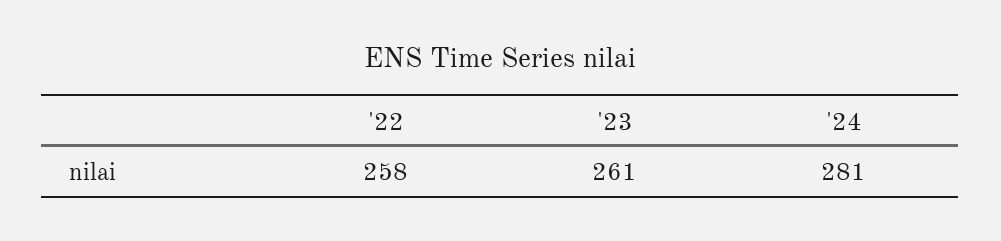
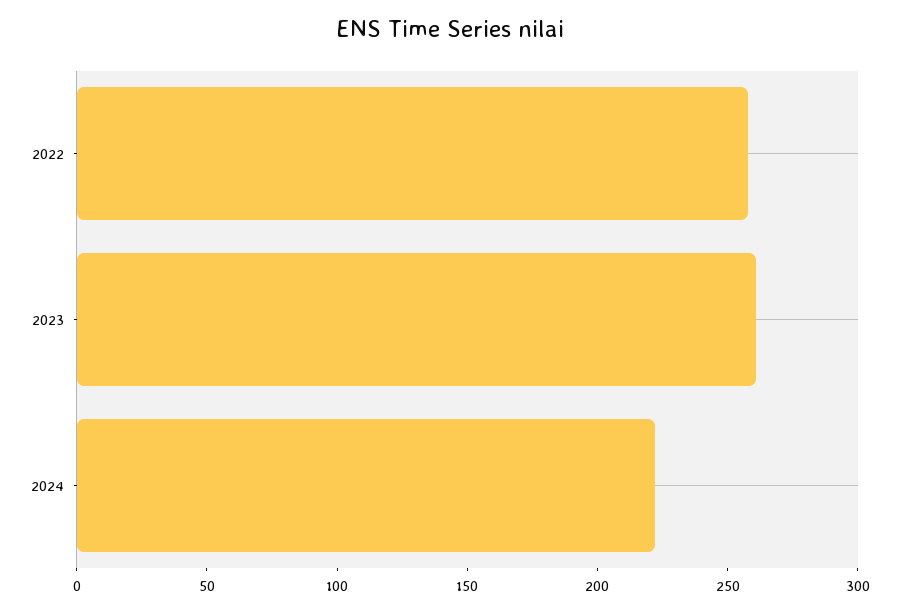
'24: 281 -> 220

